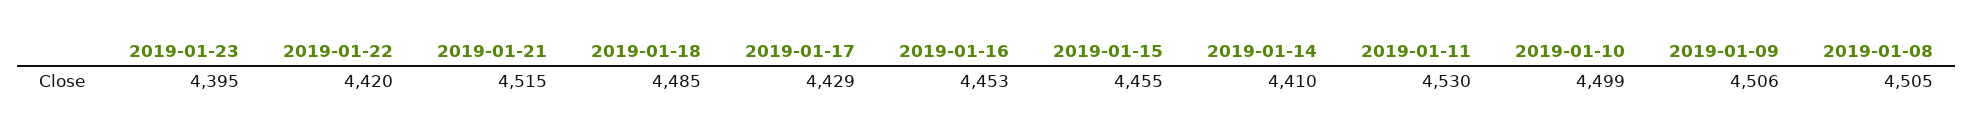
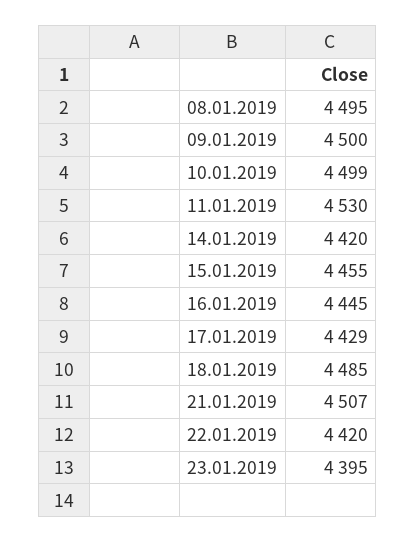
2019-01-21: 4515 -> 4507
2019-01-16: 4453 -> 4445
2019-01-14: 4410 -> 4420
2019-01-09: 4506 -> 4500
2019-01-08: 4505 -> 4495

